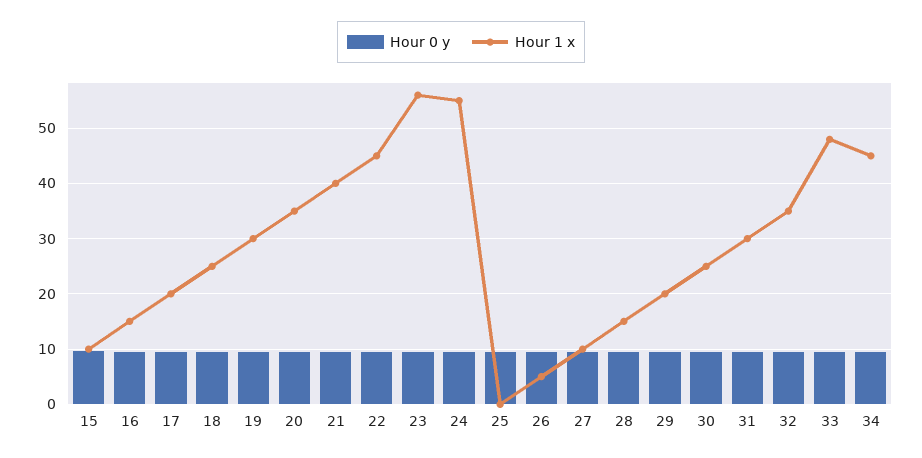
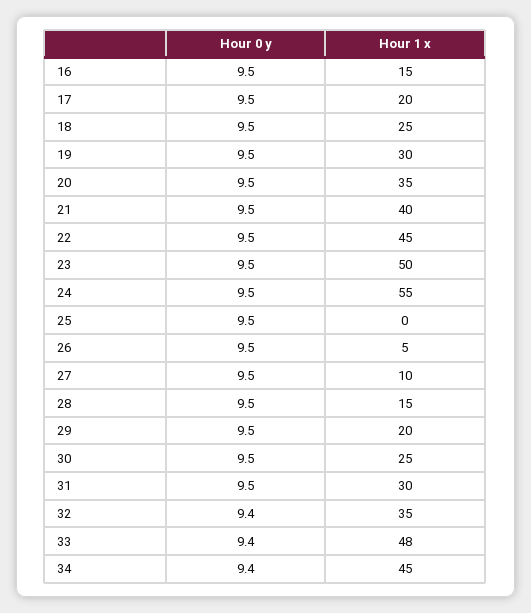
Hour 0 y, 15: 10 -> none
Hour 1 x, 15: 10 -> none
Hour 1 x, 23: 56 -> 50

